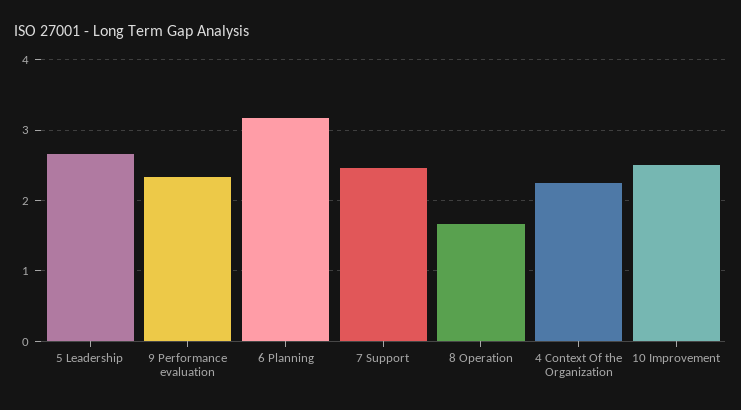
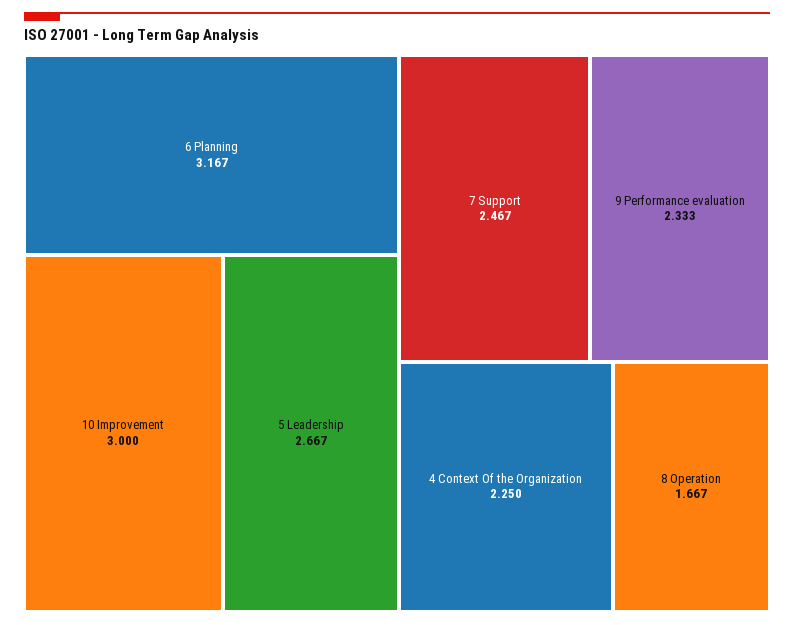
10 Improvement: 2.5 -> 3

